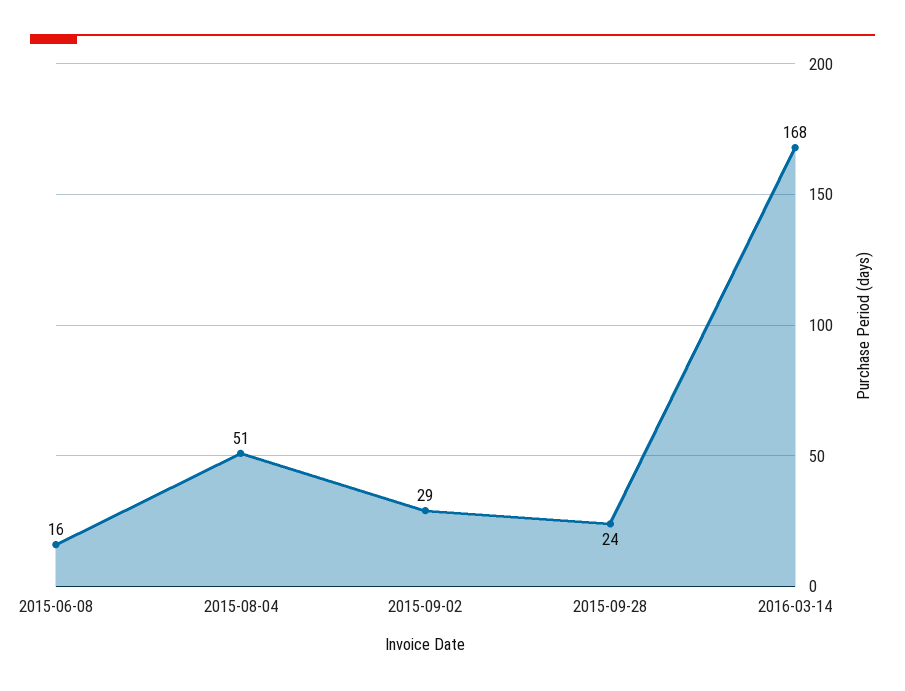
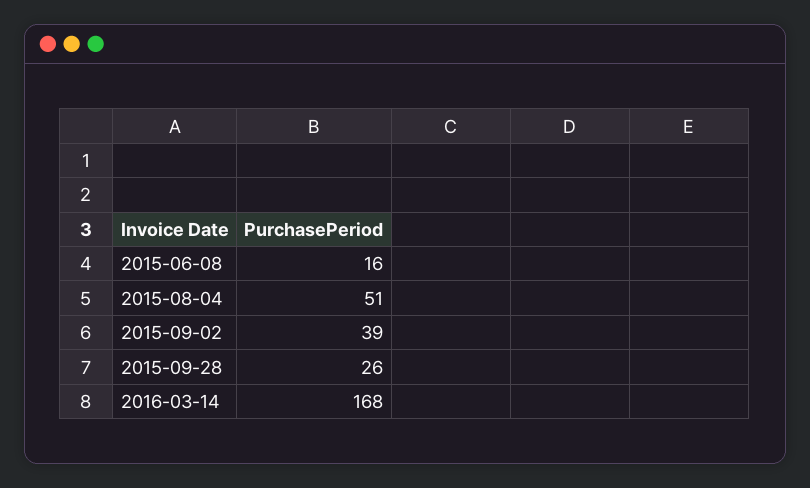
2015-09-02: 29 -> 39
2015-09-28: 24 -> 26

